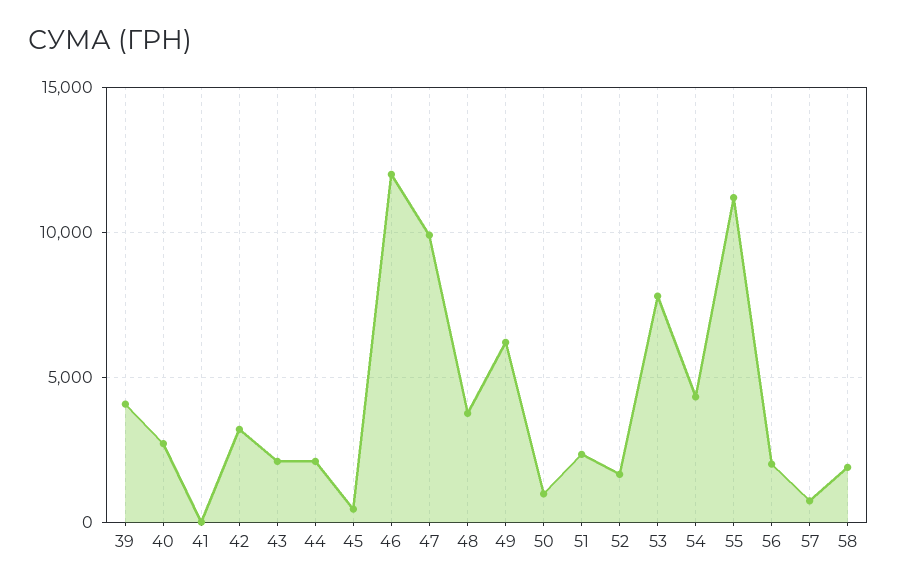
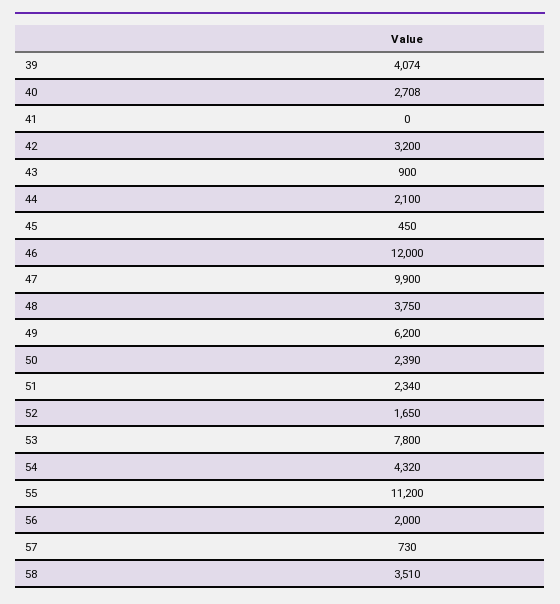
43: 2000 -> 900
50: 1000 -> 2390
58: 2000 -> 3510

